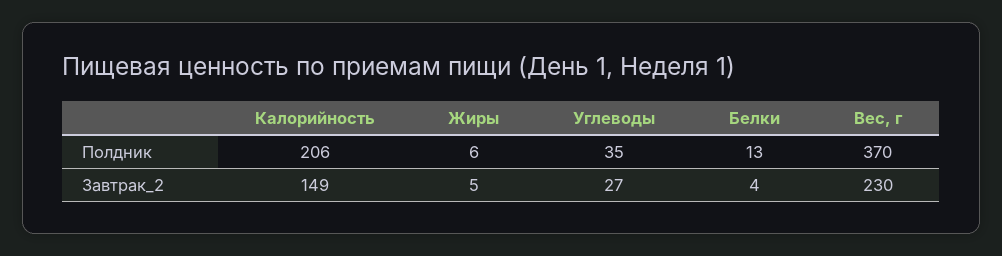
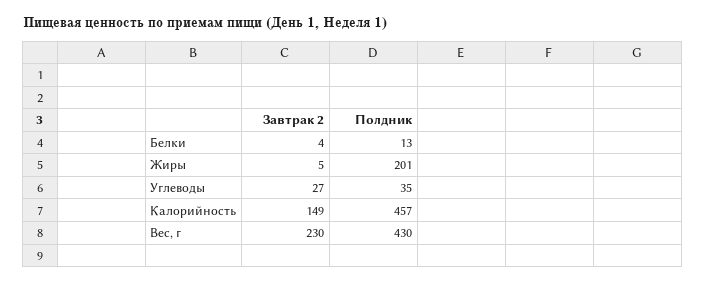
Калорийность, Полдник: 206 -> 457
Жиры, Полдник: 6 -> 201
Вес, г, Полдник: 370 -> 430

